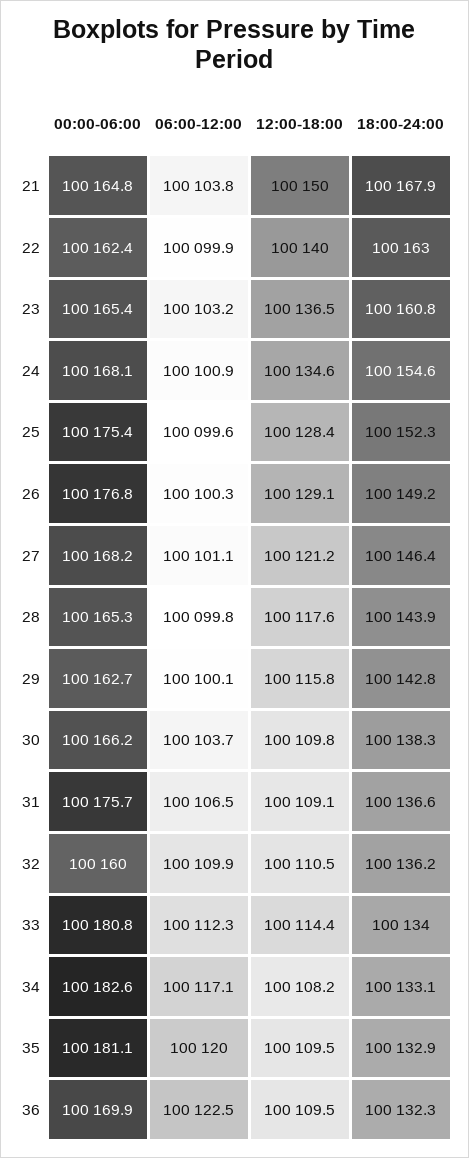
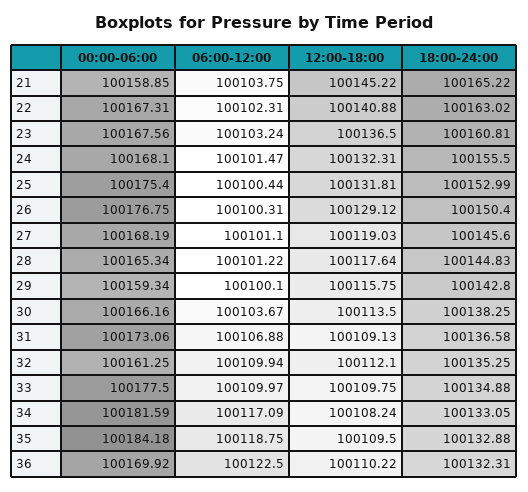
00:00-06:00, 21: 100164.8 -> 100158.85
12:00-18:00, 21: 100150 -> 100145.22
18:00-24:00, 21: 100167.9 -> 100165.22
00:00-06:00, 22: 100162.4 -> 100167.31
06:00-12:00, 22: 100099.9 -> 100102.31
12:00-18:00, 22: 100140 -> 100140.88
00:00-06:00, 23: 100165.4 -> 100167.56
06:00-12:00, 24: 100100.9 -> 100101.47
12:00-18:00, 24: 100134.6 -> 100132.31
18:00-24:00, 24: 100154.6 -> 100155.5
06:00-12:00, 25: 100099.6 -> 100100.44
12:00-18:00, 25: 100128.4 -> 100131.81
18:00-24:00, 25: 100152.3 -> 100152.99
18:00-24:00, 26: 100149.2 -> 100150.4
12:00-18:00, 27: 100121.2 -> 100119.03
18:00-24:00, 27: 100146.4 -> 100145.6
06:00-12:00, 28: 100099.8 -> 100101.22
18:00-24:00, 28: 100143.9 -> 100144.83
00:00-06:00, 29: 100162.7 -> 100159.34
12:00-18:00, 30: 100109.8 -> 100113.5
00:00-06:00, 31: 100175.7 -> 100173.06
06:00-12:00, 31: 100106.5 -> 100106.88
00:00-06:00, 32: 100160 -> 100161.25
12:00-18:00, 32: 100110.5 -> 100112.1
18:00-24:00, 32: 100136.2 -> 100135.25
00:00-06:00, 33: 100180.8 -> 100177.5
06:00-12:00, 33: 100112.3 -> 100109.97
12:00-18:00, 33: 100114.4 -> 100109.75
18:00-24:00, 33: 100134 -> 100134.88
00:00-06:00, 34: 100182.6 -> 100181.59
00:00-06:00, 35: 100181.1 -> 100184.18
06:00-12:00, 35: 100120 -> 100118.75
12:00-18:00, 36: 100109.5 -> 100110.22

